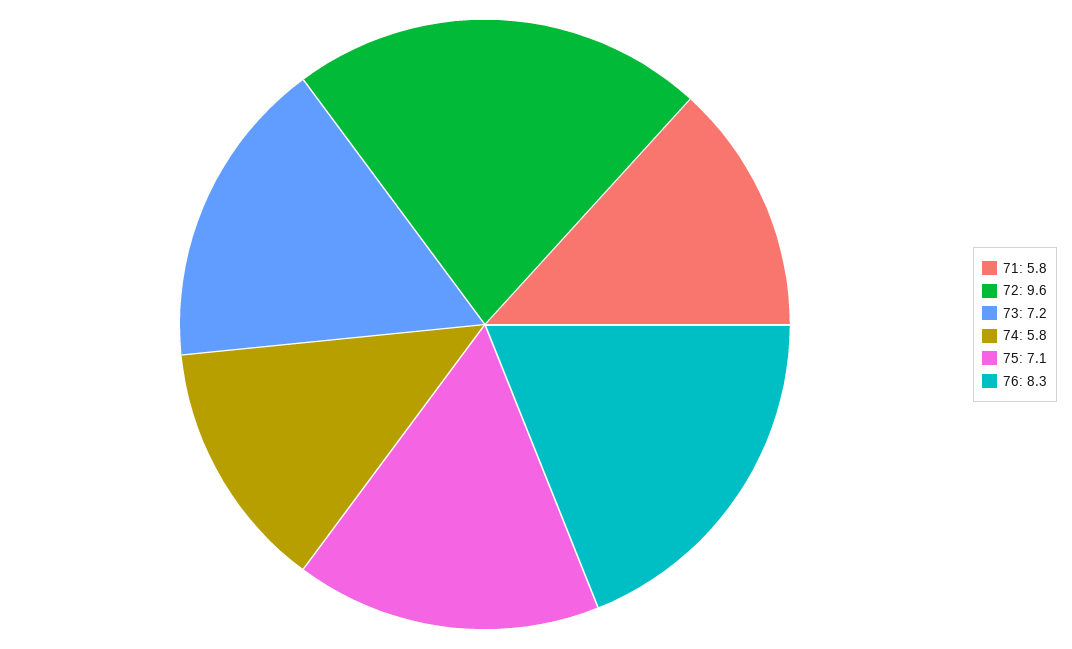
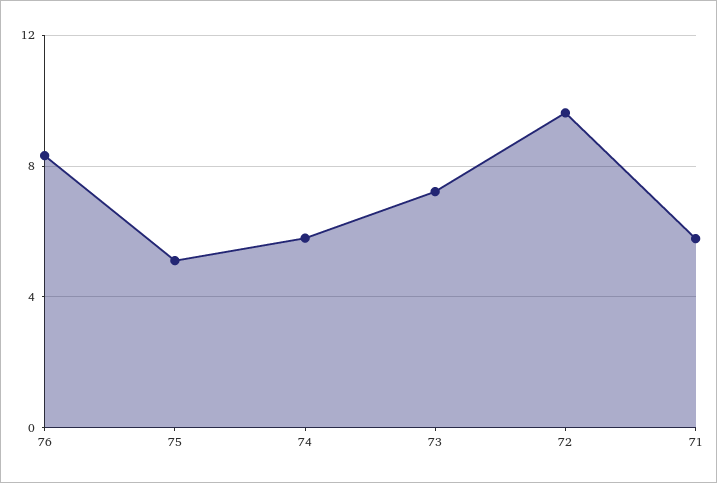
75: 7.1 -> 5

